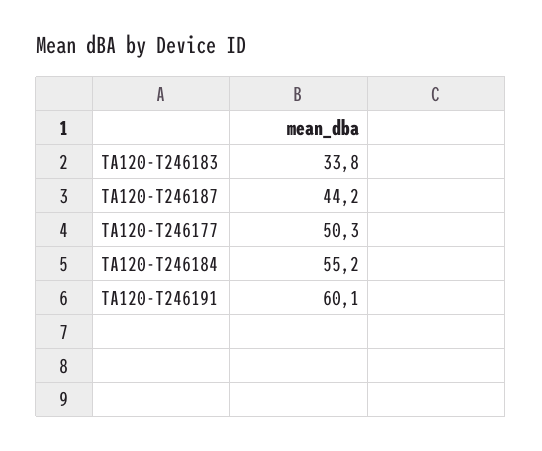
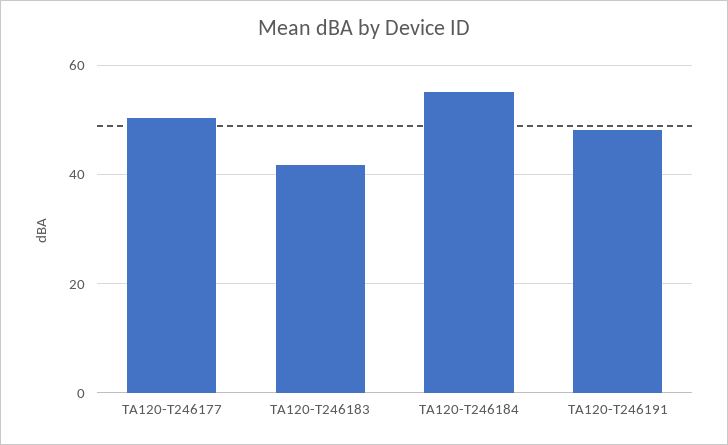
TA120-T246183: 33.8 -> 42
TA120-T246187: 44.2 -> none
TA120-T246191: 60.1 -> 48

